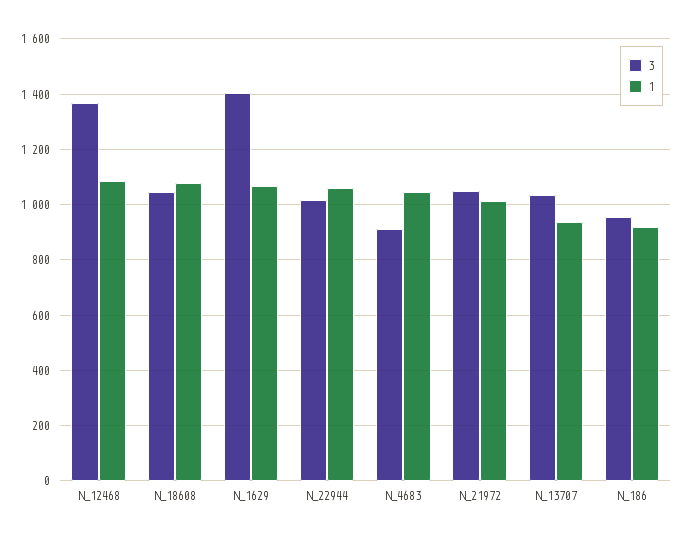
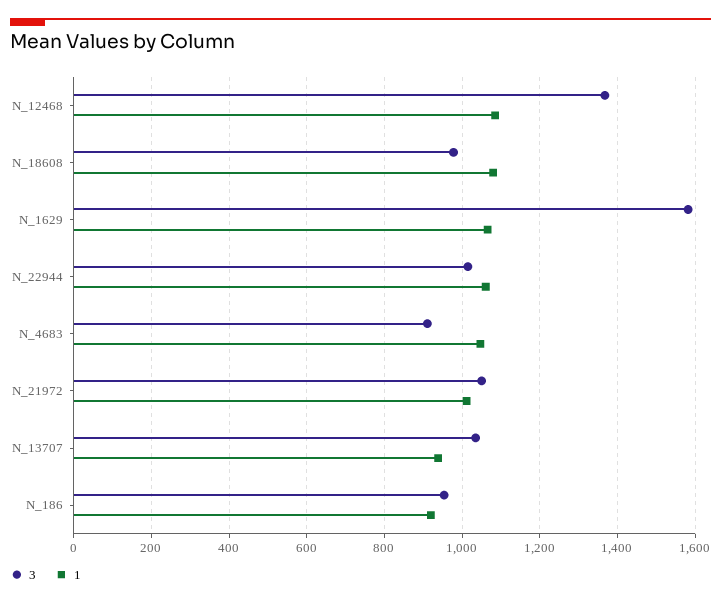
3, N_18608: 1050 -> 980
3, N_1629: 1400 -> 1580

